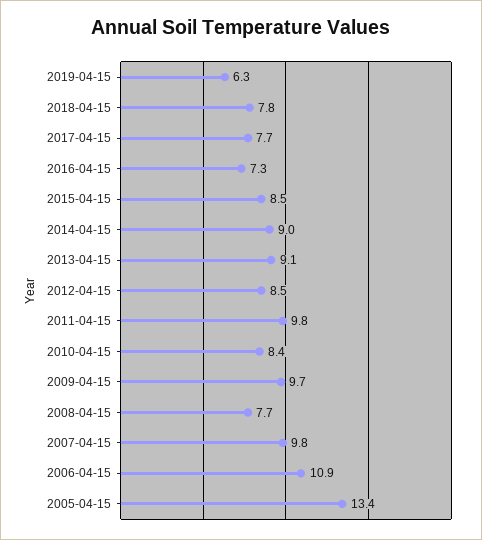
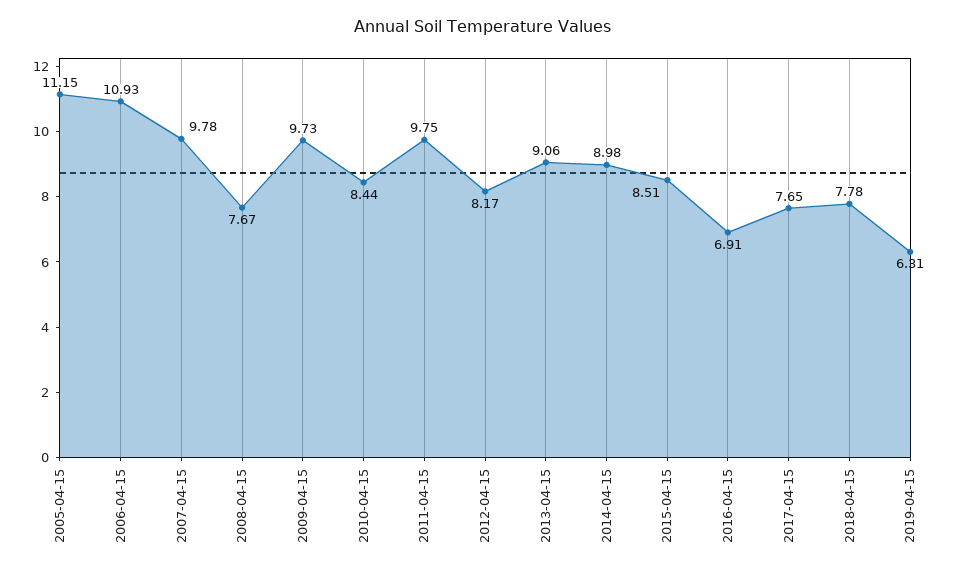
2016-04-15: 7.3 -> 6.91
2012-04-15: 8.5 -> 8.17
2005-04-15: 13.4 -> 11.15

